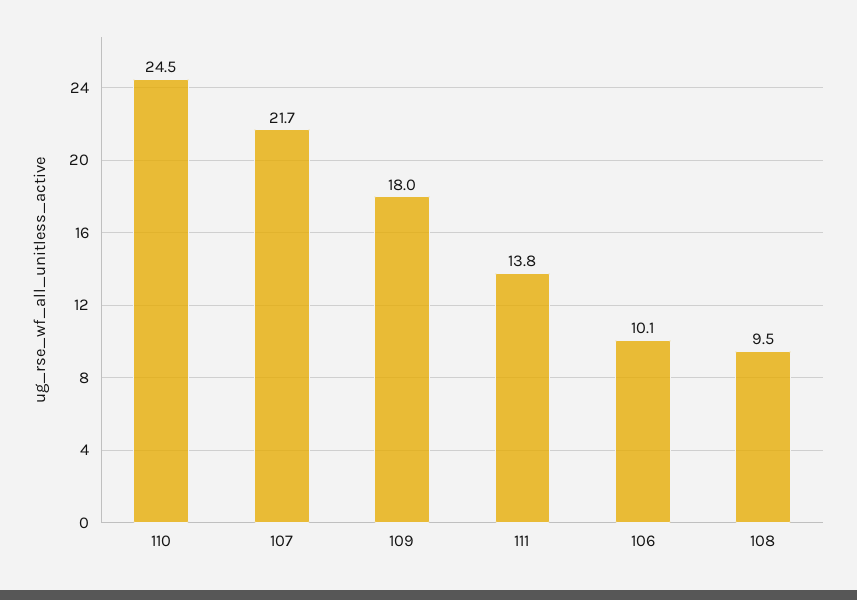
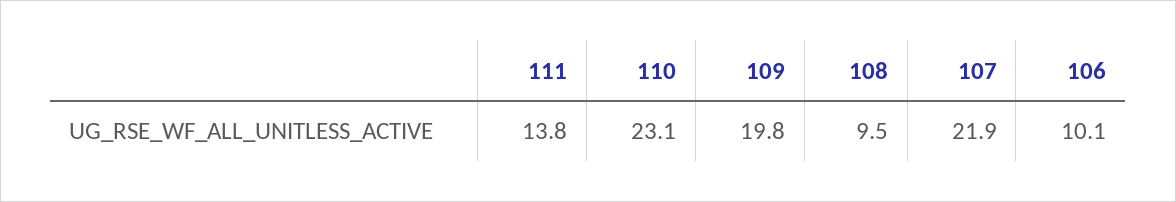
110: 24.5 -> 23.1
107: 21.7 -> 21.9
109: 18 -> 19.8

